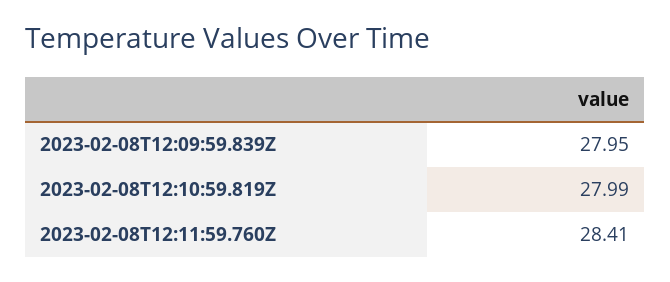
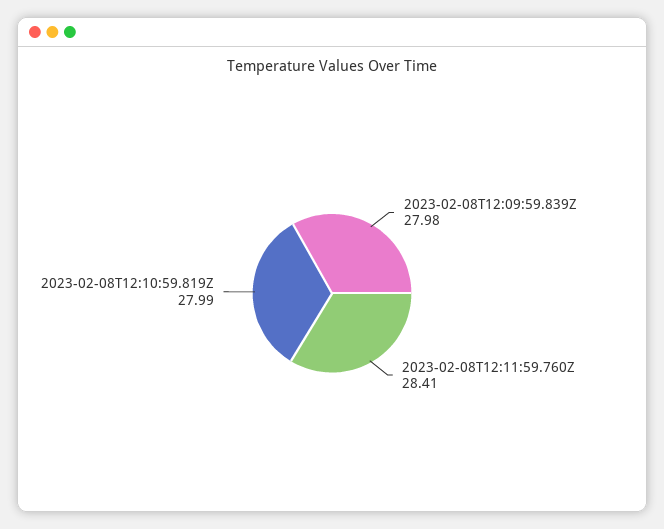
2023-02-08T12:09:59.839Z: 27.95 -> 27.98

